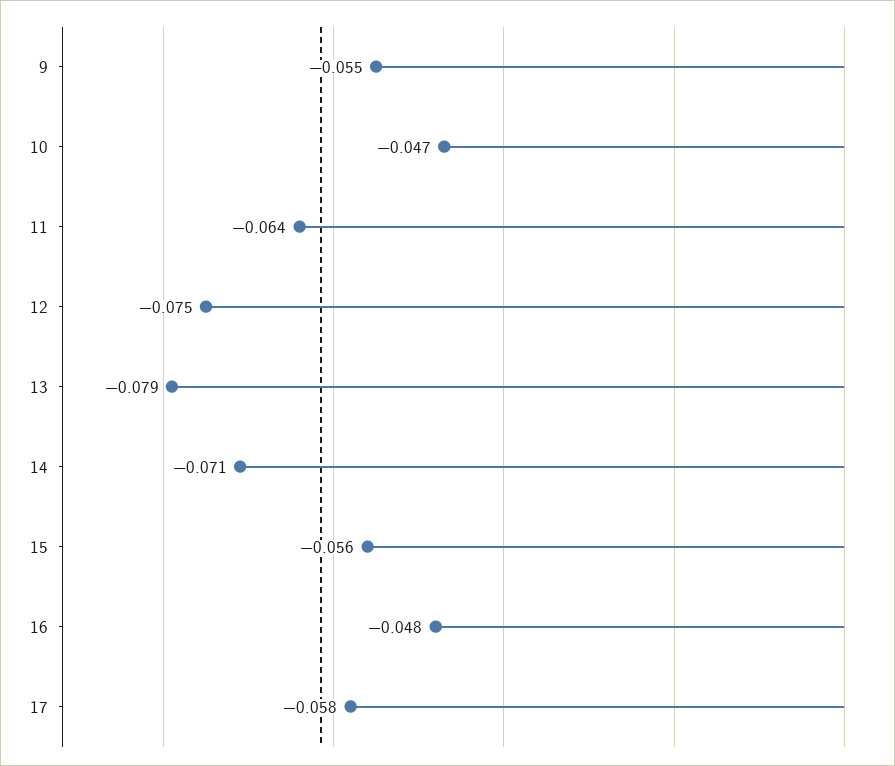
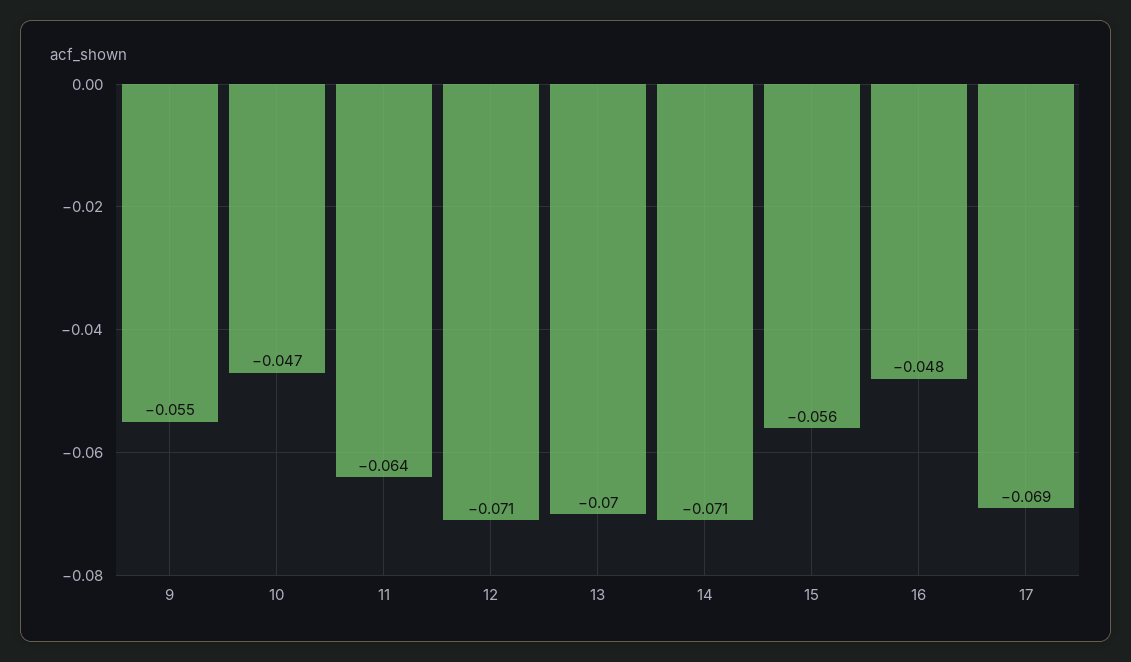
12: -0.075 -> -0.071
13: -0.079 -> -0.07
17: -0.058 -> -0.069

